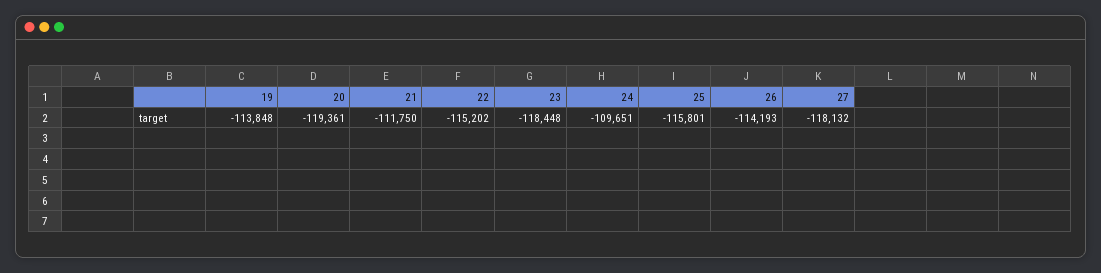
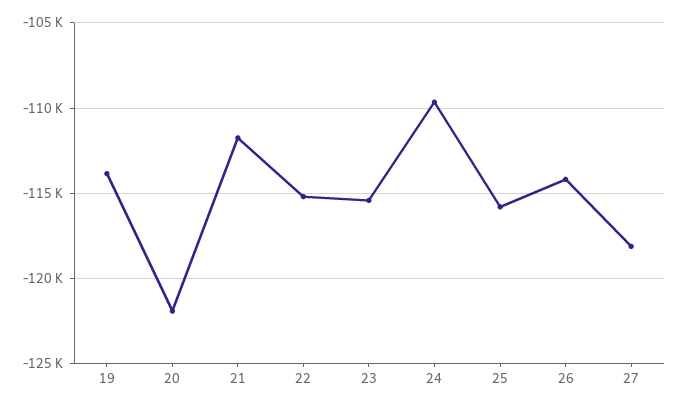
20: -119361 -> -122000
23: -118448 -> -115500

